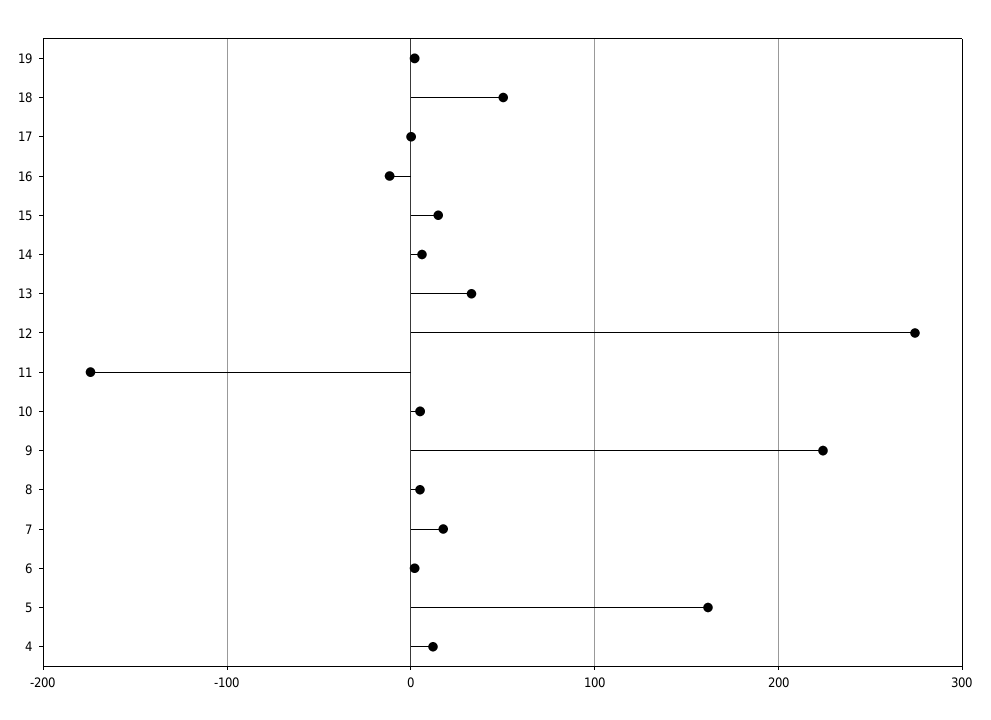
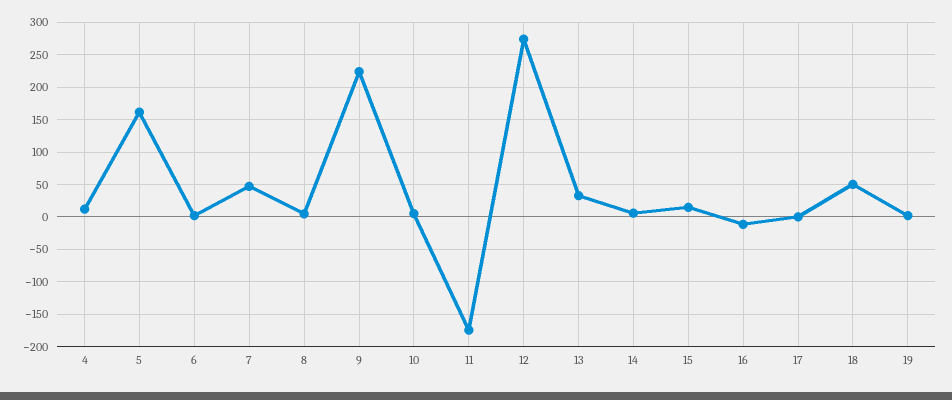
7: 20 -> 50

